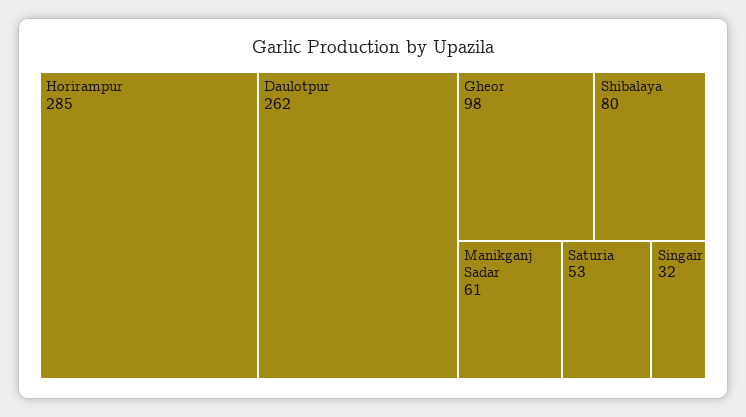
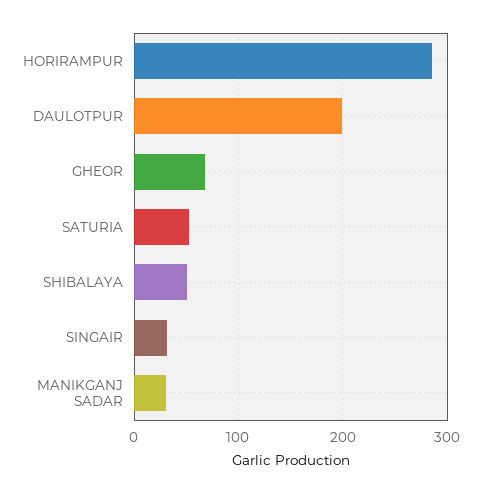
Daulotpur: 262 -> 200
Gheor: 98 -> 70
Shibalaya: 80 -> 50
Manikganj Sadar: 61 -> 30

